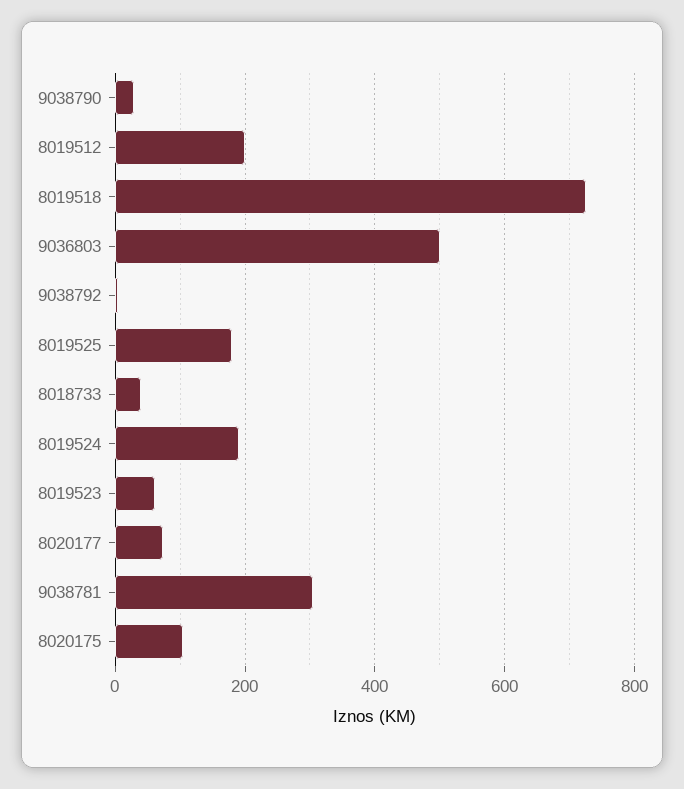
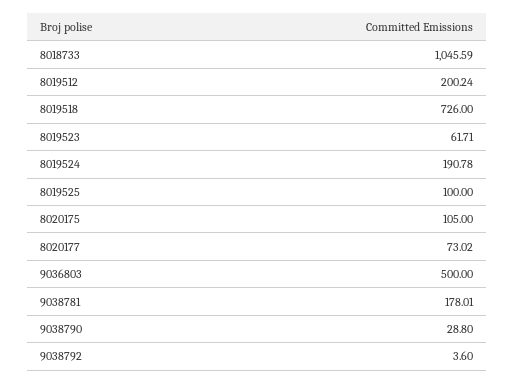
8019525: 180 -> 100
8018733: 40 -> 1045.59
9038781: 300 -> 178.01

